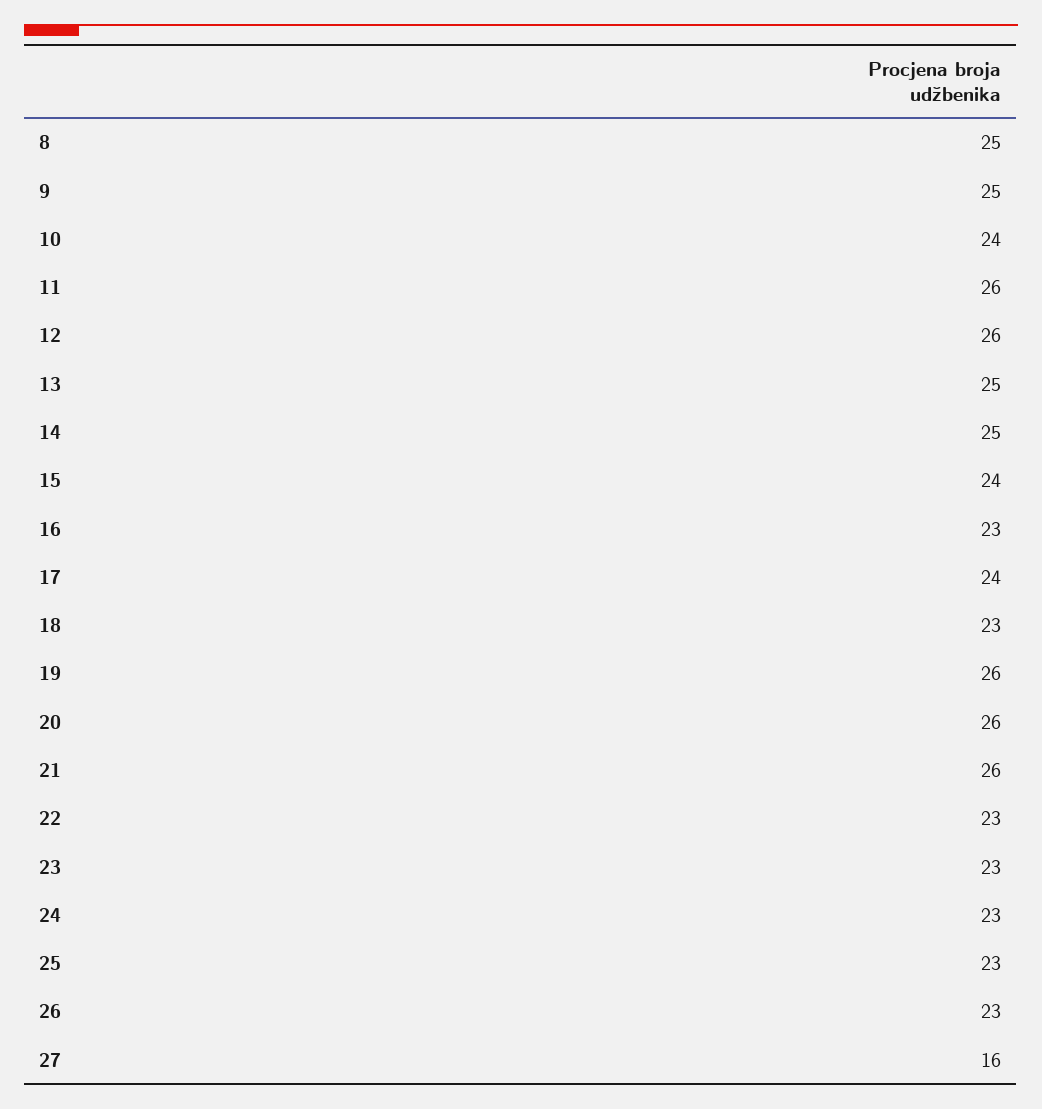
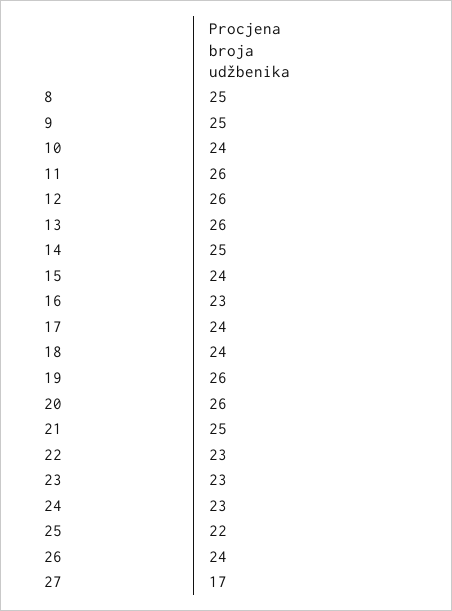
13: 25 -> 26
18: 23 -> 24
21: 26 -> 25
25: 23 -> 22
26: 23 -> 24
27: 16 -> 17

